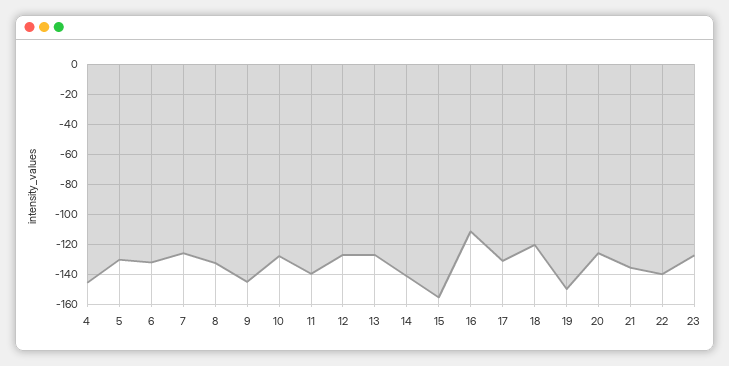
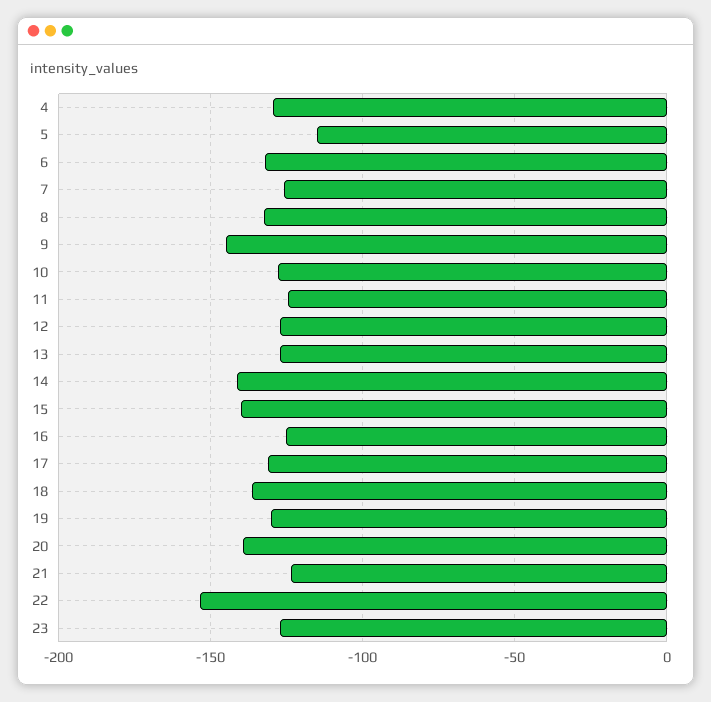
4: -145 -> -130
5: -130 -> -115
11: -140 -> -125
15: -155 -> -140
16: -110 -> -125
18: -120 -> -135
19: -150 -> -130
20: -125 -> -140
21: -135 -> -125
22: -140 -> -155

